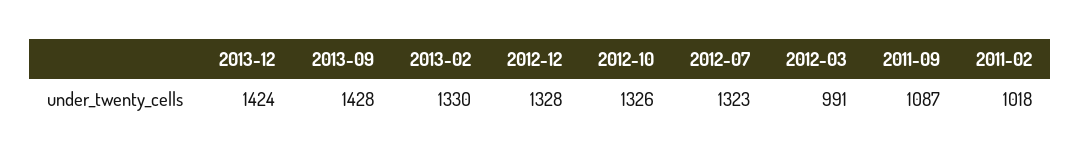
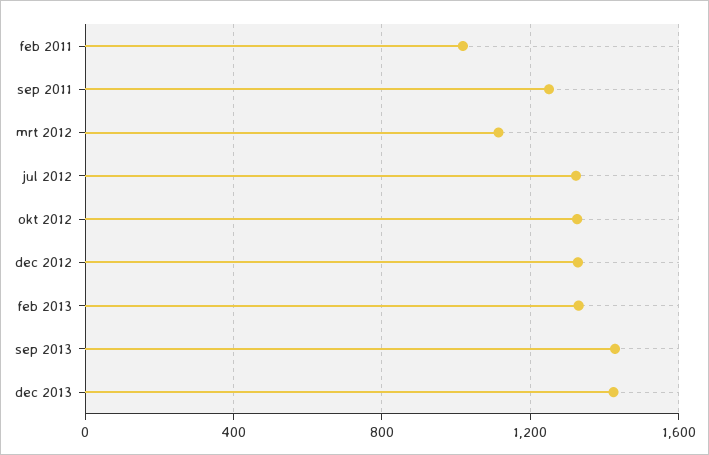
2012-03: 991 -> 1100
2011-09: 1087 -> 1250

